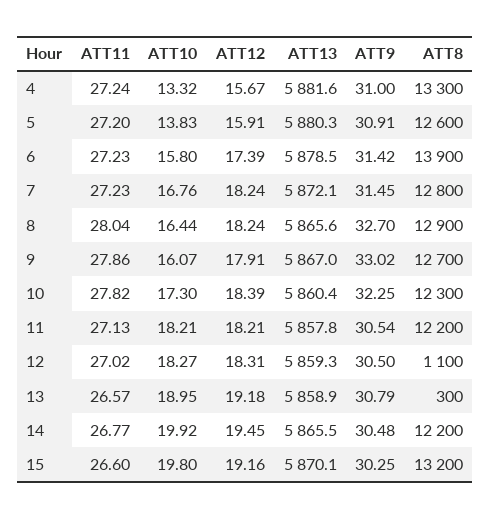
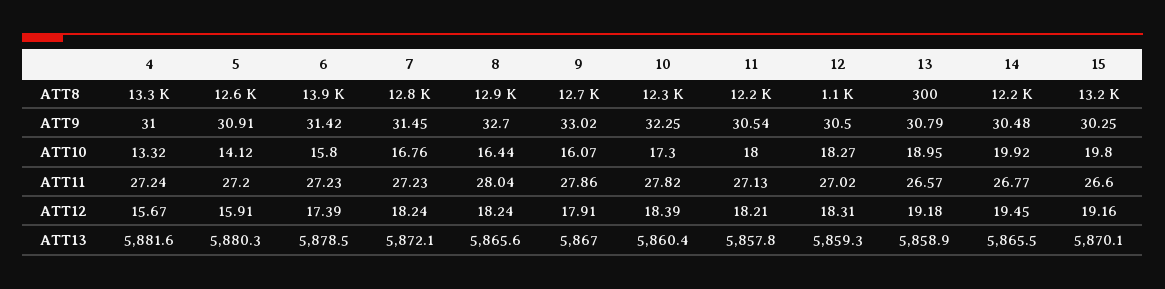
ATT10, 5: 13.83 -> 14.12
ATT10, 11: 18.21 -> 18

